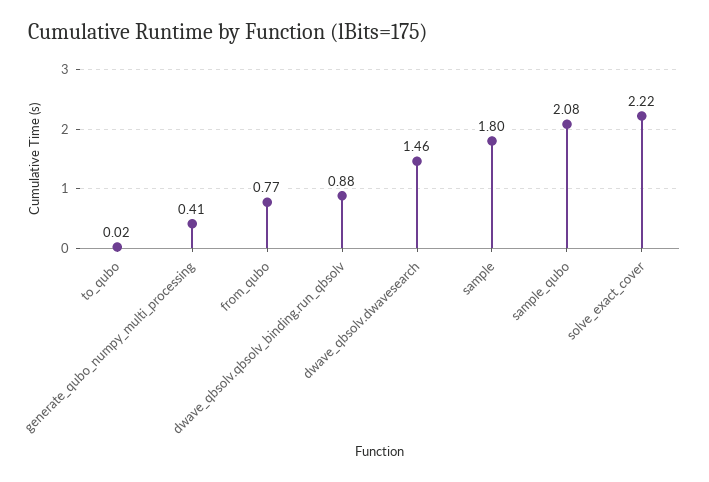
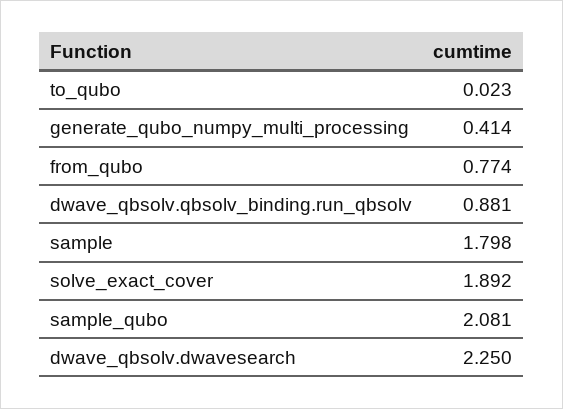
dwave_qbsolv.dwavesearch: 1.46 -> 2.25
solve_exact_cover: 2.22 -> 1.892

